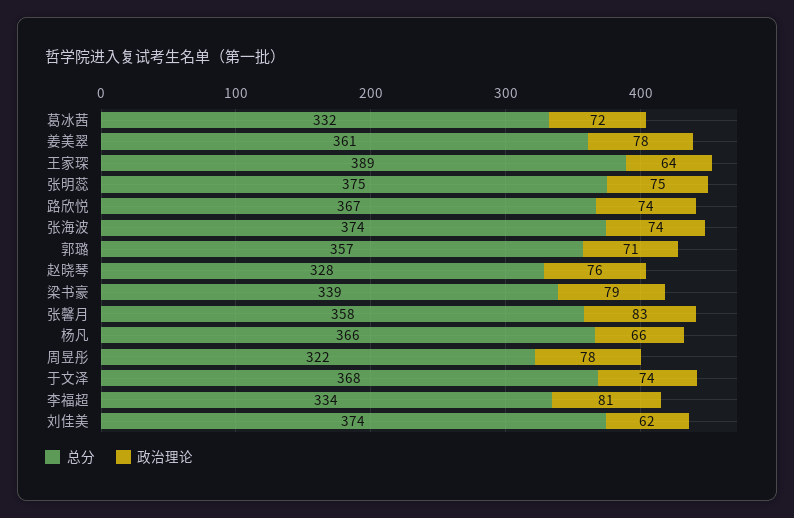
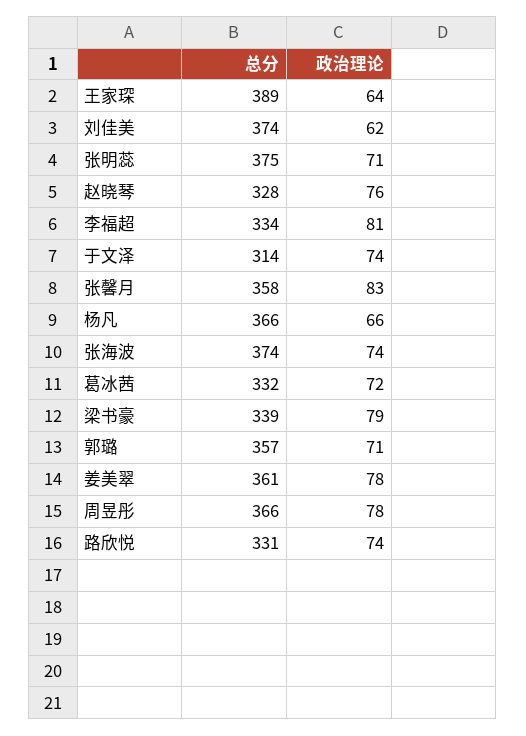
政治理论, 张明蕊: 75 -> 71
总分, 路欣悦: 367 -> 331
总分, 周昱彤: 322 -> 366
总分, 于文泽: 368 -> 314

